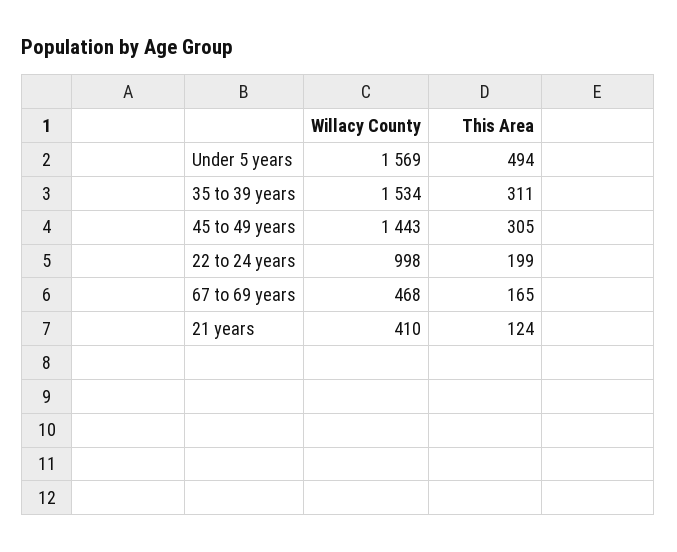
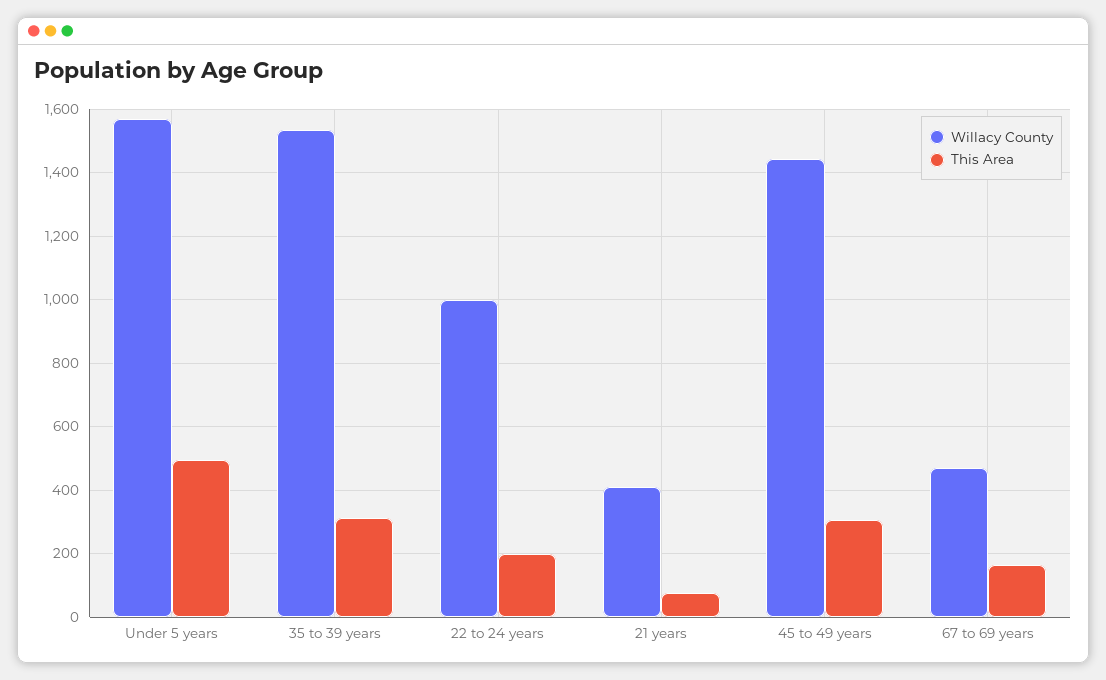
This Area, 21 years: 124 -> 80

